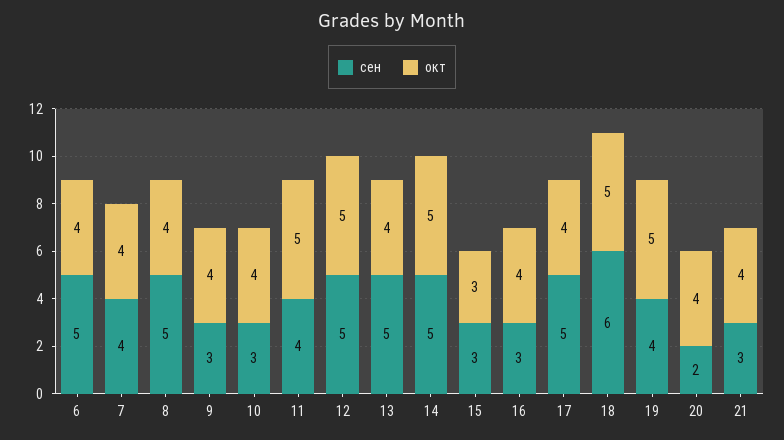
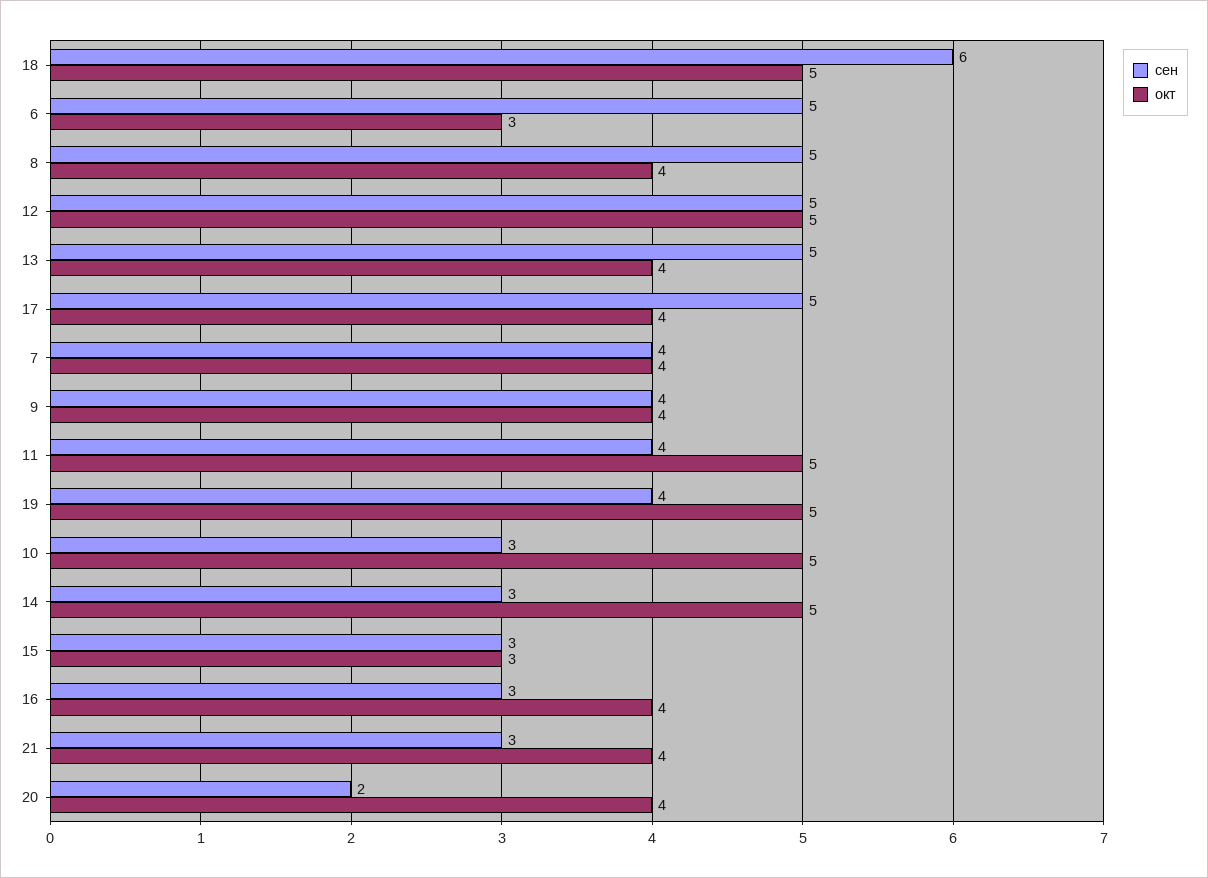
окт, 6: 4 -> 3
сен, 9: 3 -> 4
окт, 10: 4 -> 5
сен, 14: 5 -> 3

